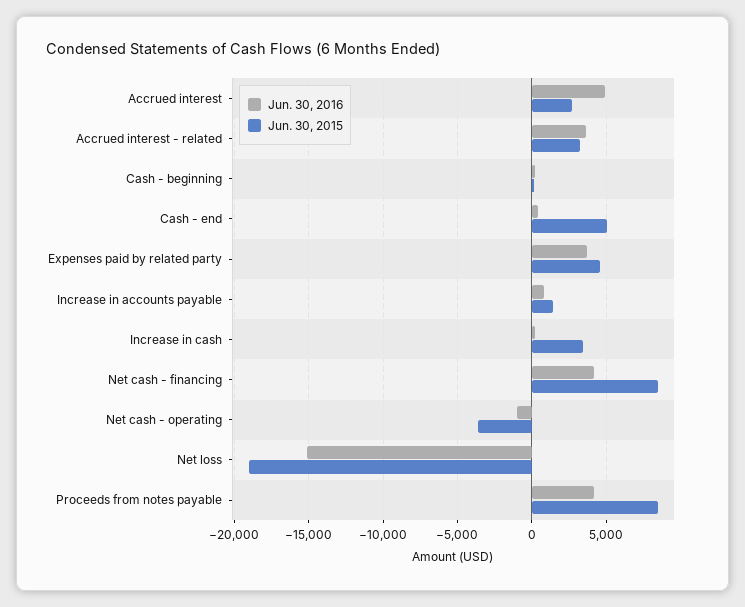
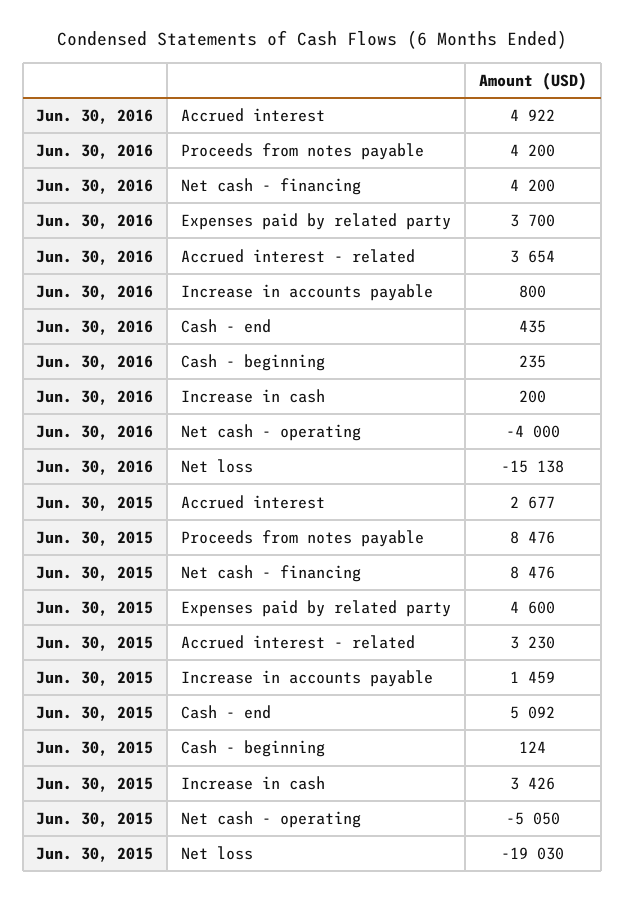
Jun. 30, 2016, Net cash - operating: -1000 -> -4000
Jun. 30, 2015, Net cash - operating: -3500 -> -5050

